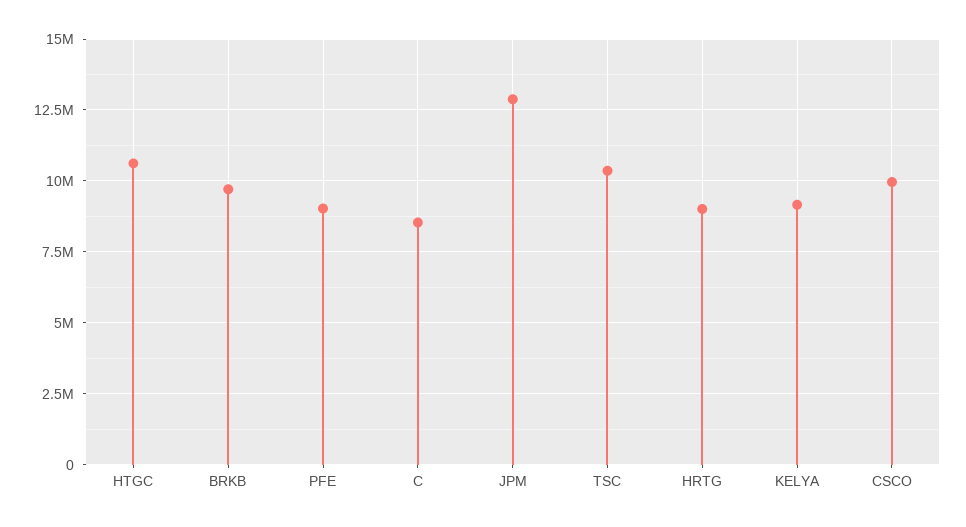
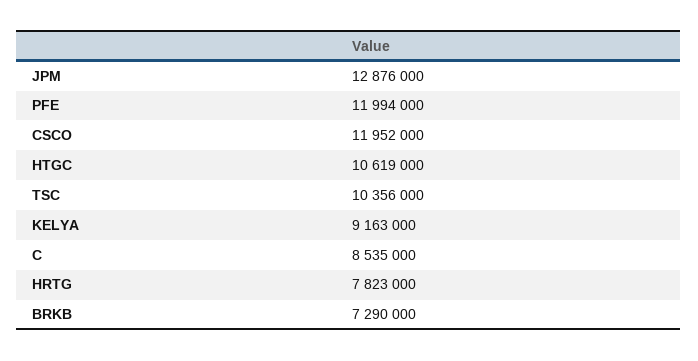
BRKB: 9750000 -> 7290000
PFE: 9000000 -> 11994000
HRTG: 9000000 -> 7823000
CSCO: 10000000 -> 11952000

